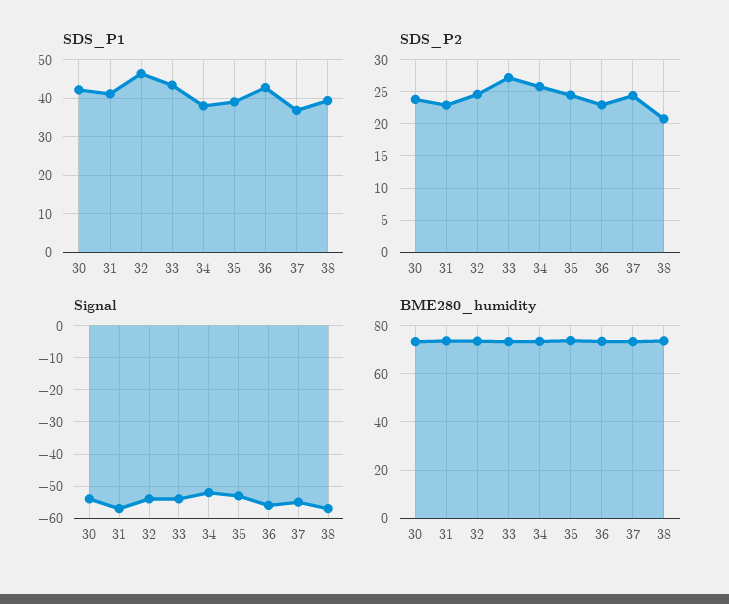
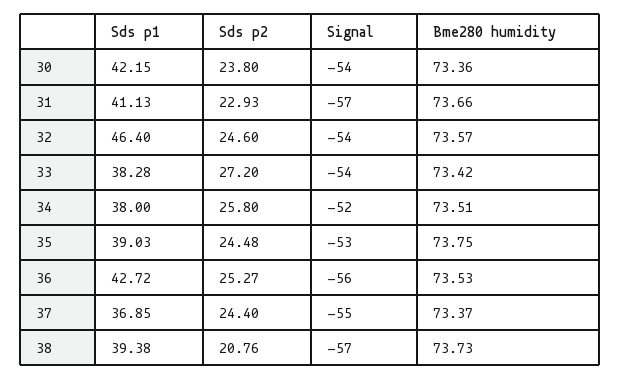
SDS_P1, 33: 44 -> 38.28
SDS_P2, 36: 23 -> 25.27

